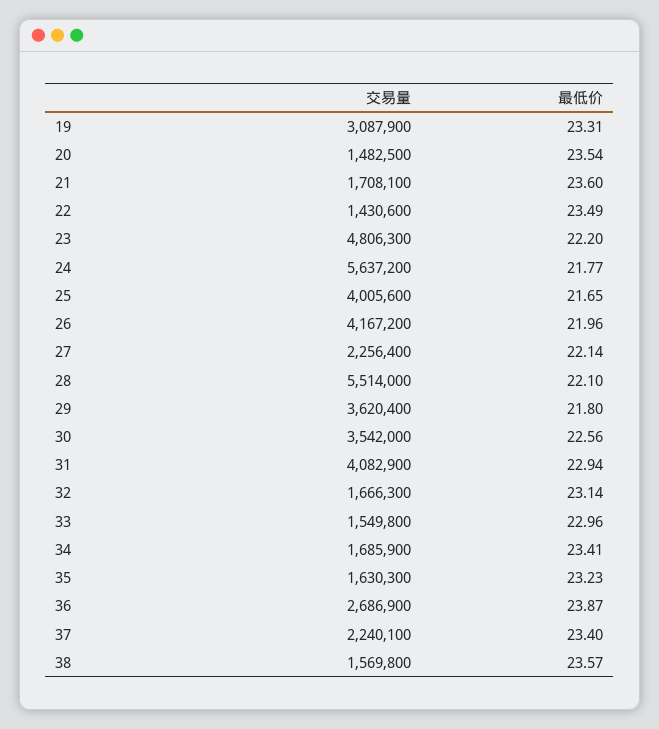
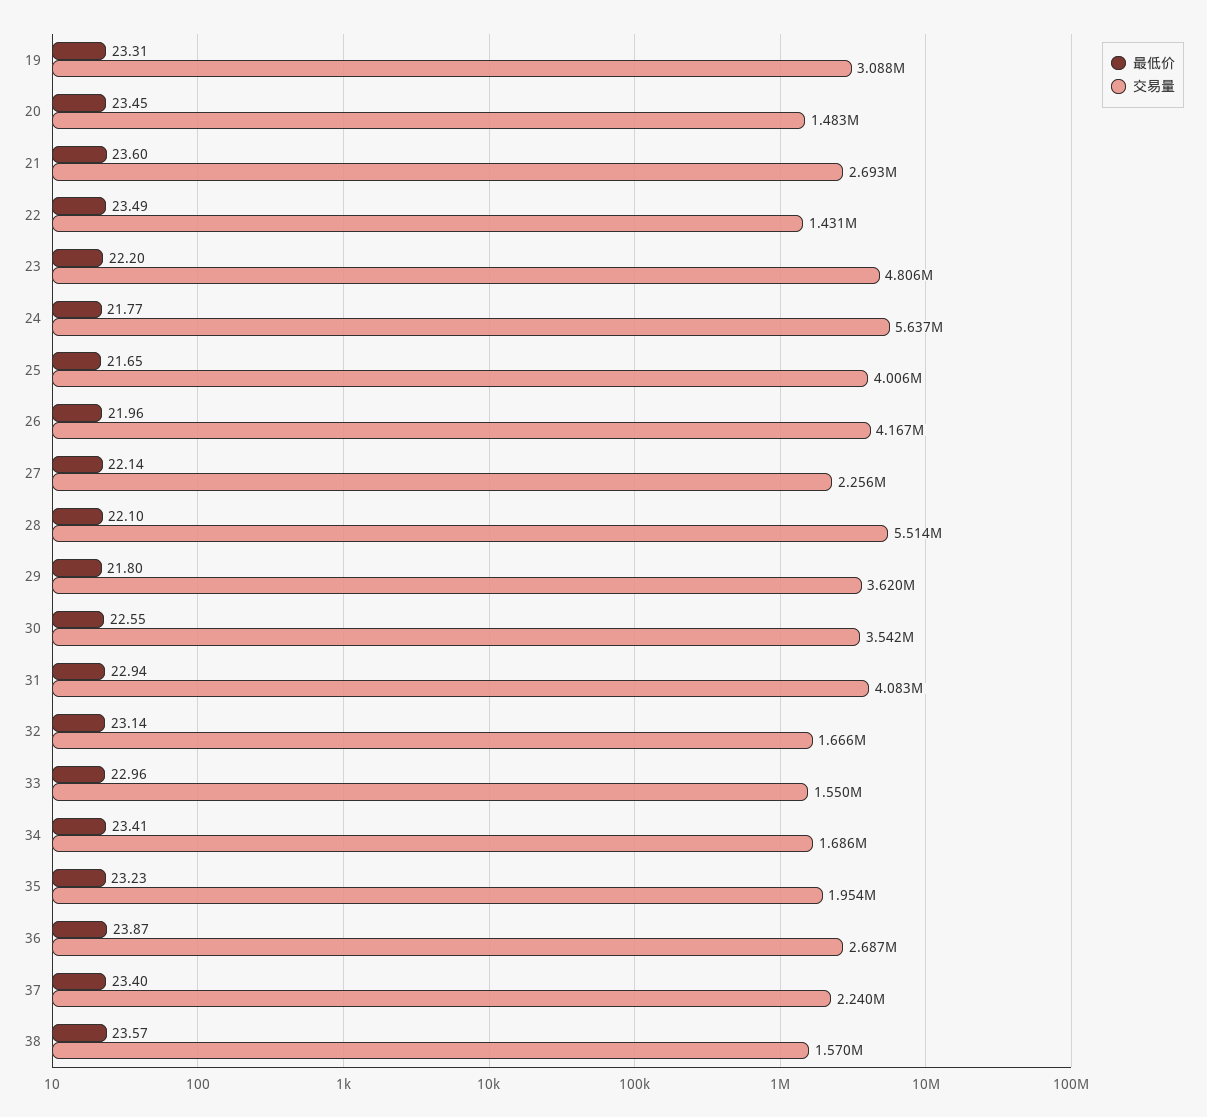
最低价, 20: 23.54 -> 23.45
交易量, 21: 1708100 -> 2693000
最低价, 30: 22.56 -> 22.55
交易量, 35: 1630300 -> 1954000

